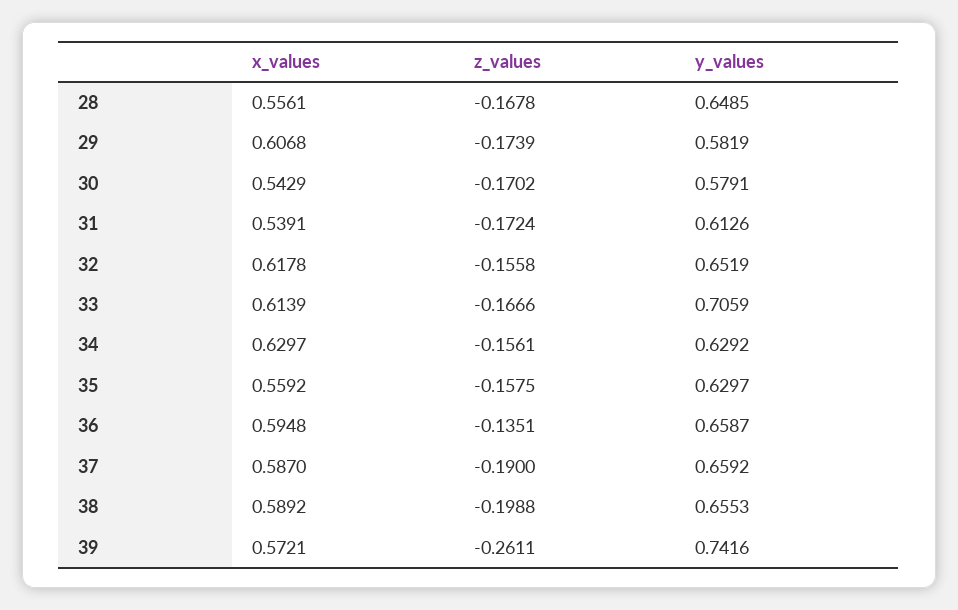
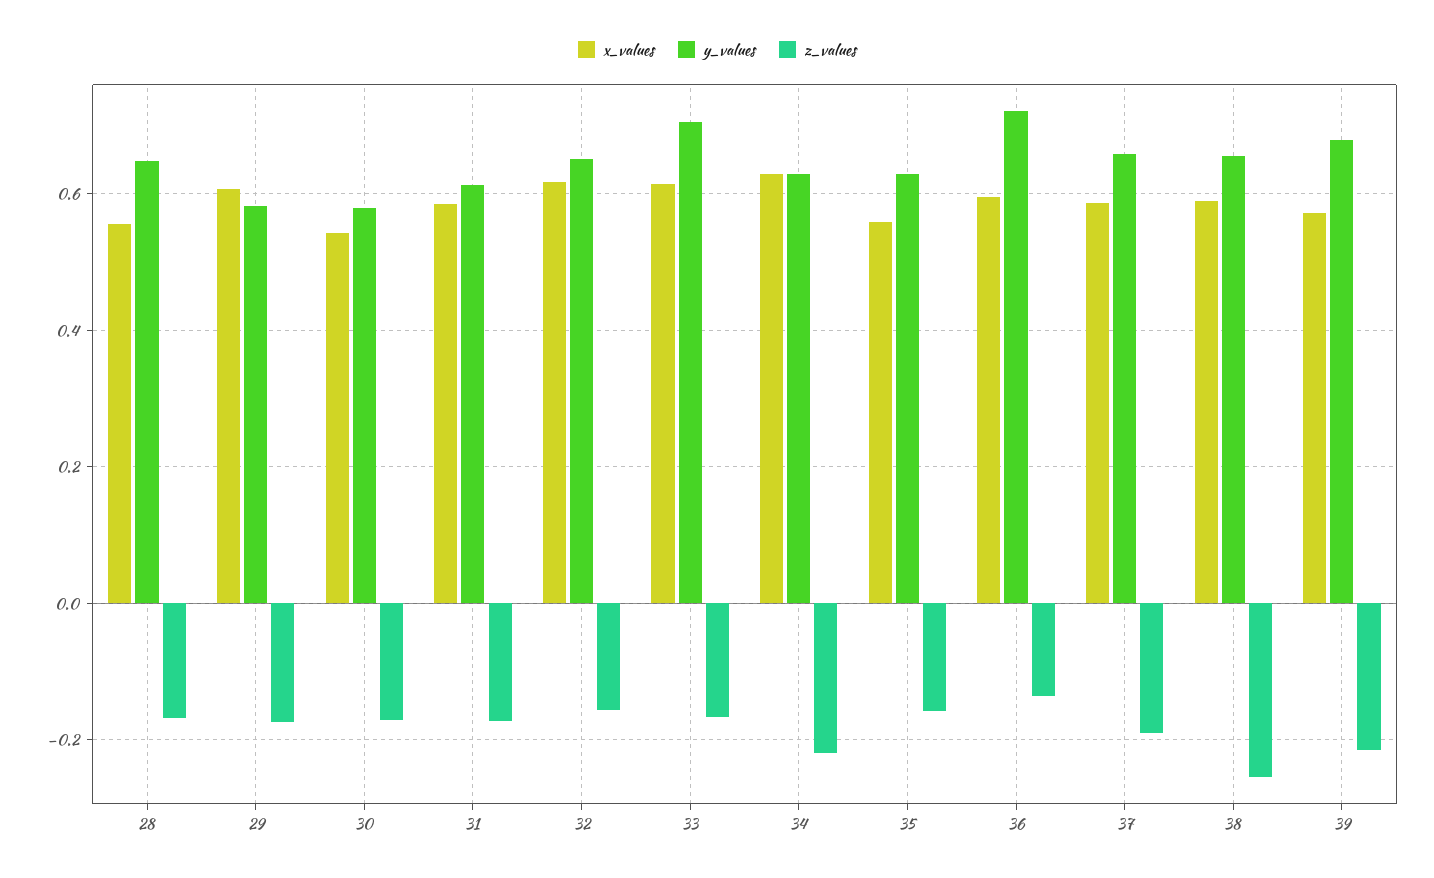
x_values, 31: 0.5391 -> 0.58
z_values, 34: -0.1561 -> -0.22
y_values, 36: 0.6587 -> 0.72
z_values, 38: -0.1988 -> -0.26
z_values, 39: -0.2611 -> -0.22
y_values, 39: 0.7416 -> 0.68

